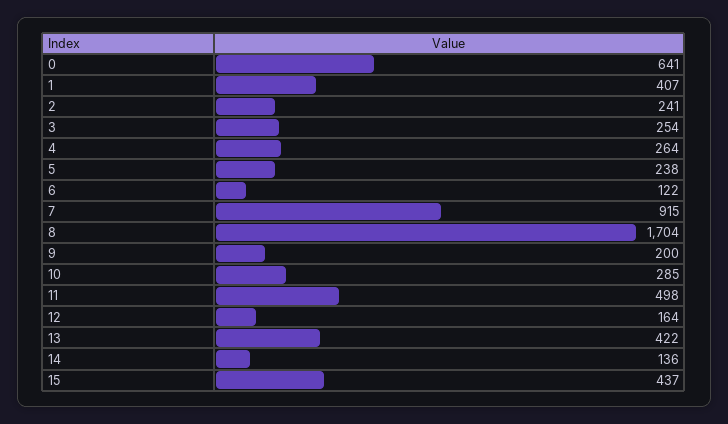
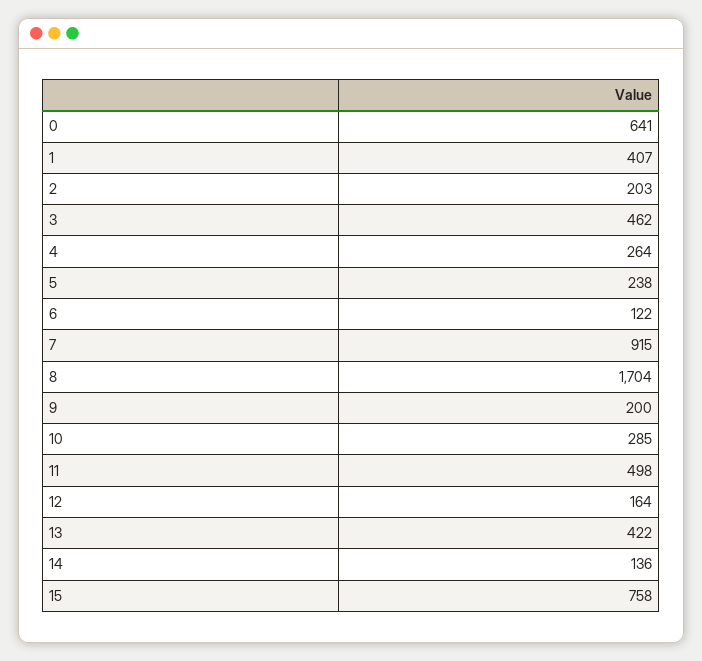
2: 241 -> 203
3: 254 -> 462
15: 437 -> 758

